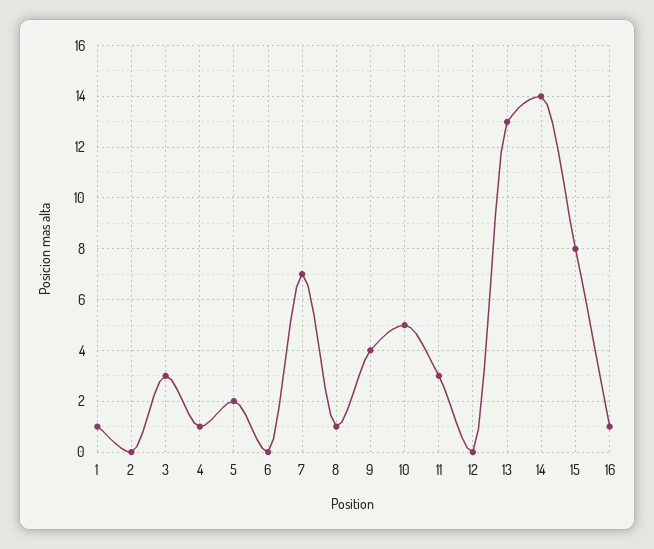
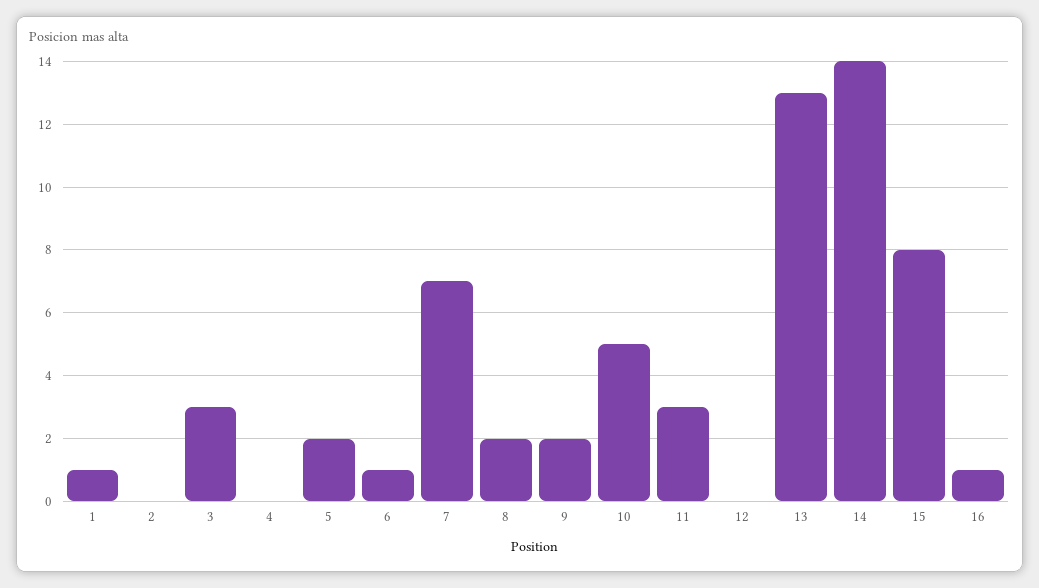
4: 1 -> 0
6: 0 -> 1
8: 1 -> 2
9: 4 -> 2

